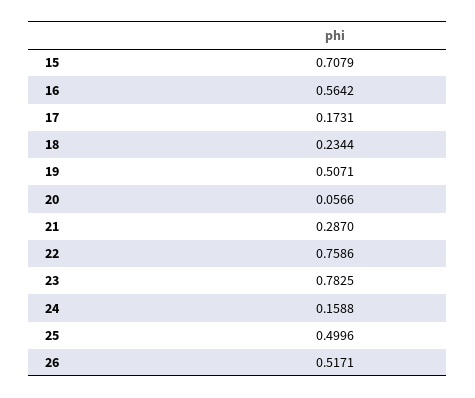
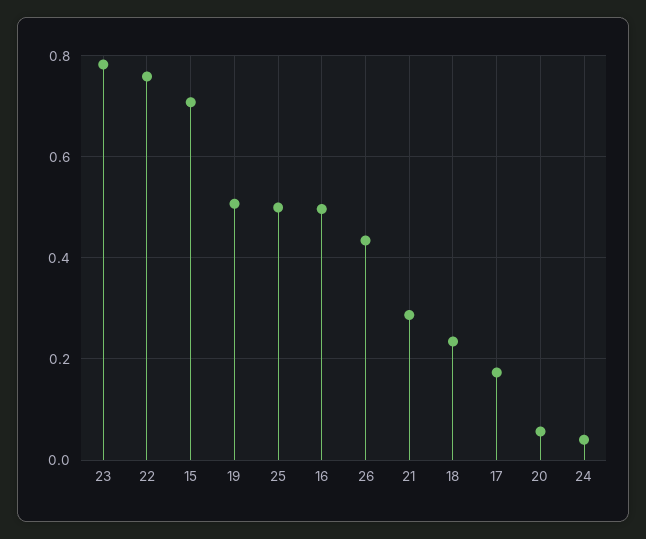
16: 0.5642 -> 0.5
24: 0.1588 -> 0.04
26: 0.5171 -> 0.44

